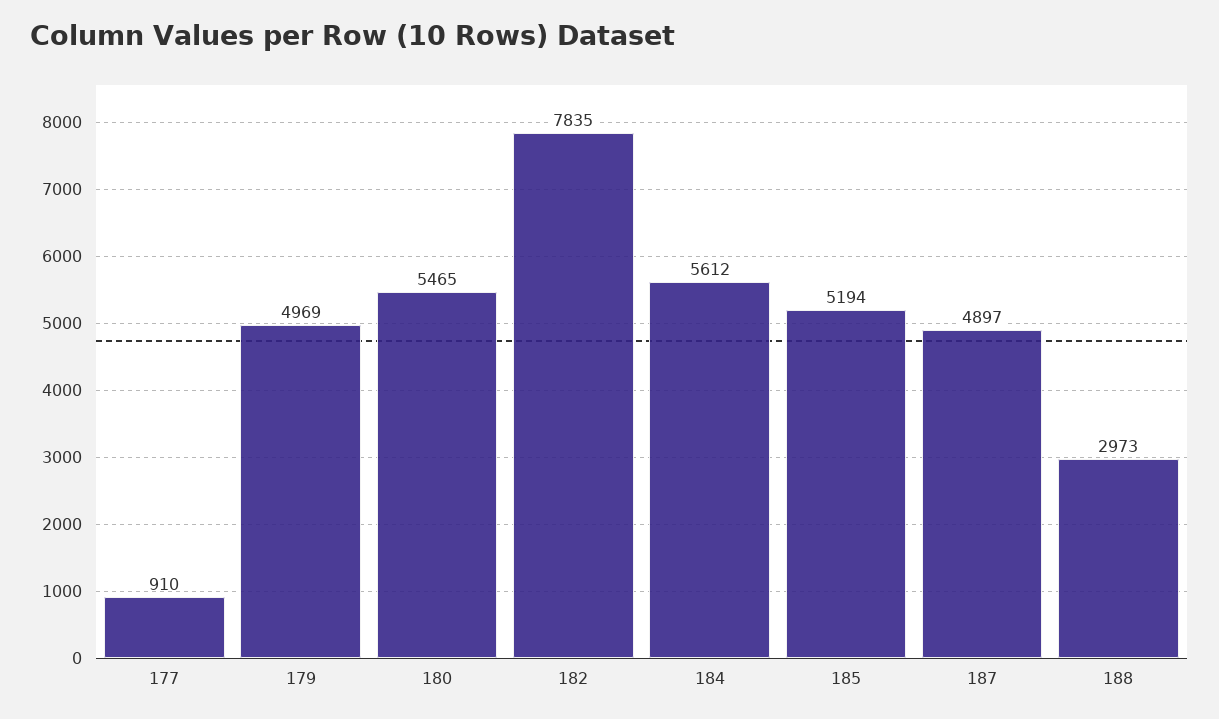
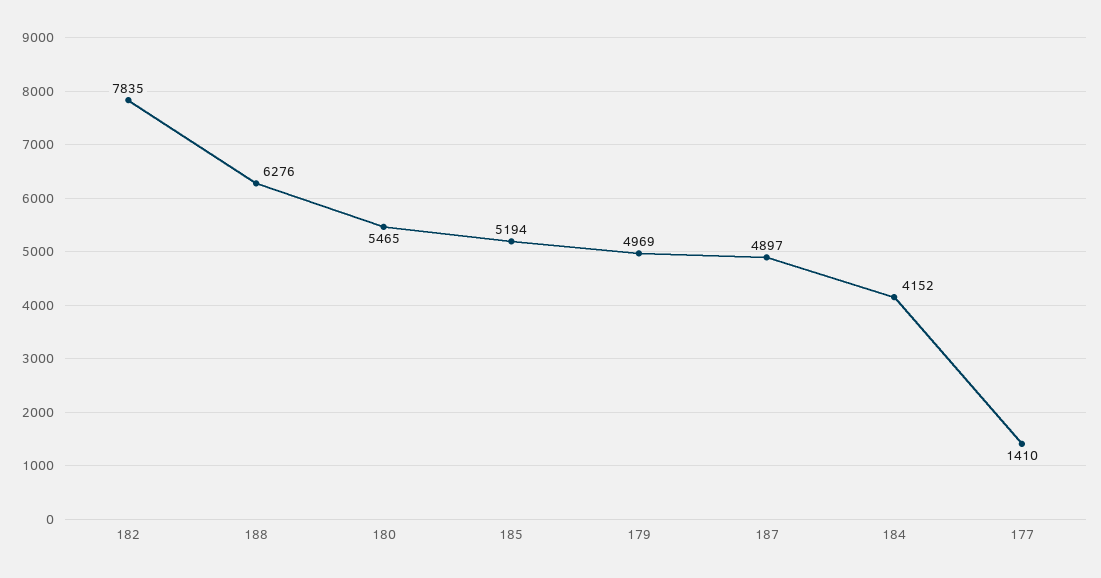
177: 910 -> 1410
184: 5612 -> 4152
188: 2973 -> 6276

